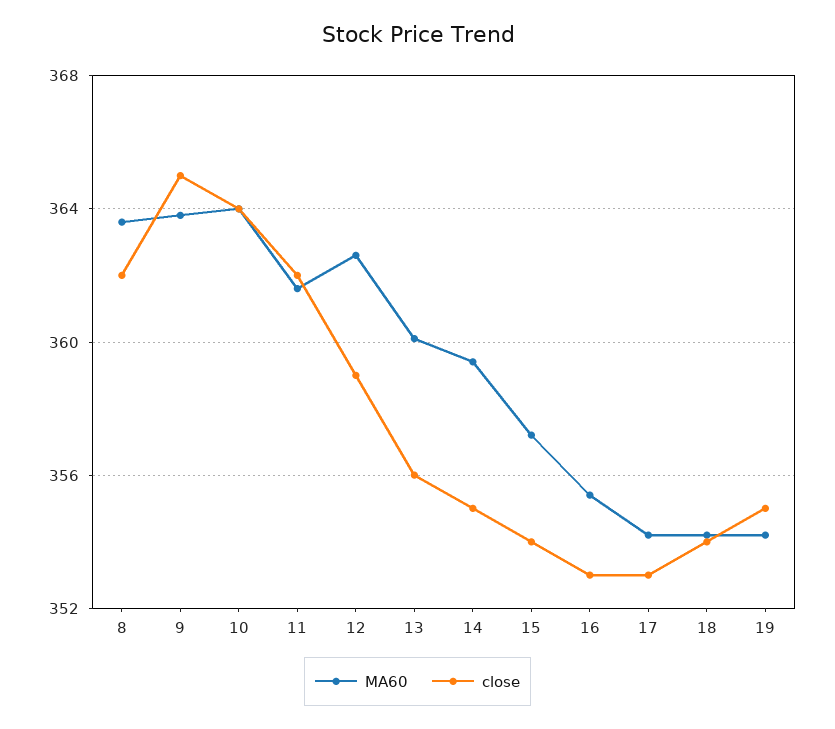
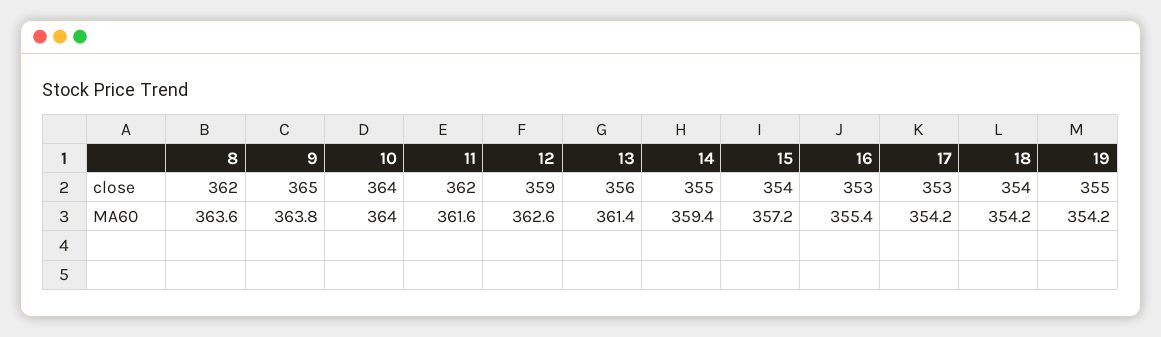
MA60, 13: 360 -> 361.4

